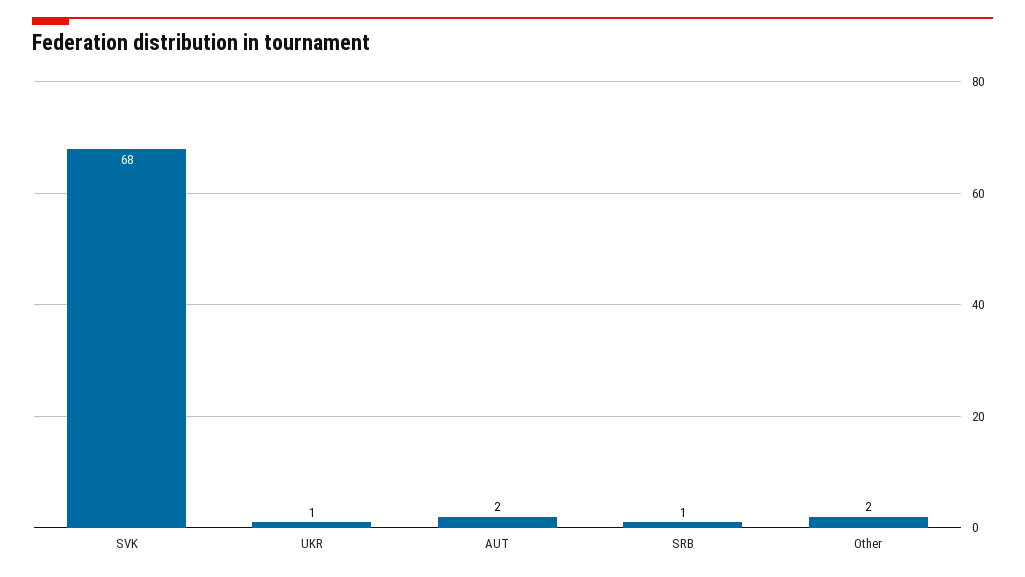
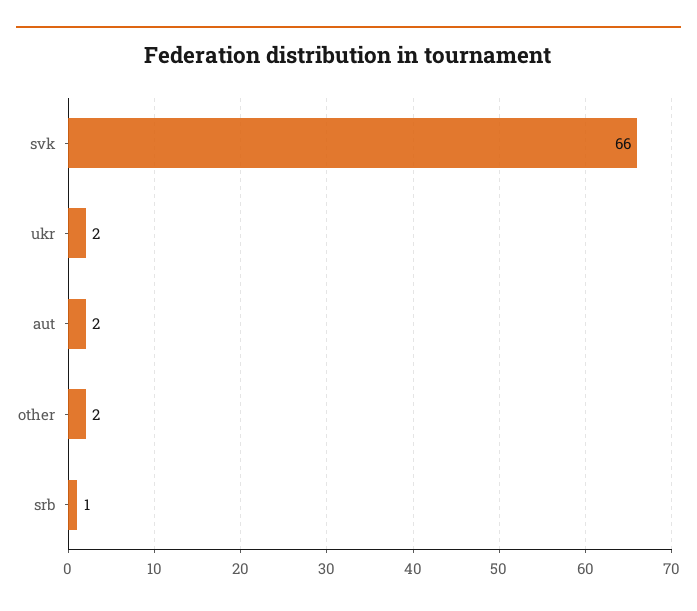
SVK: 68 -> 66
UKR: 1 -> 2

